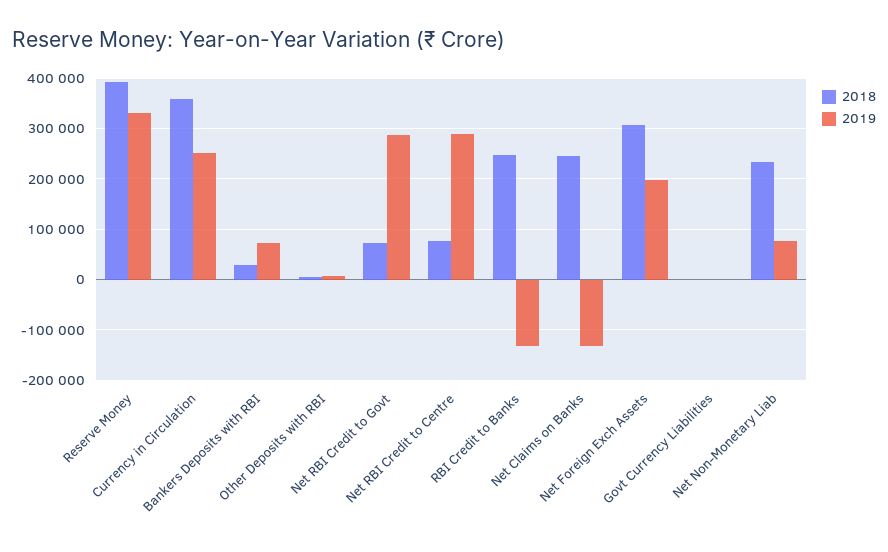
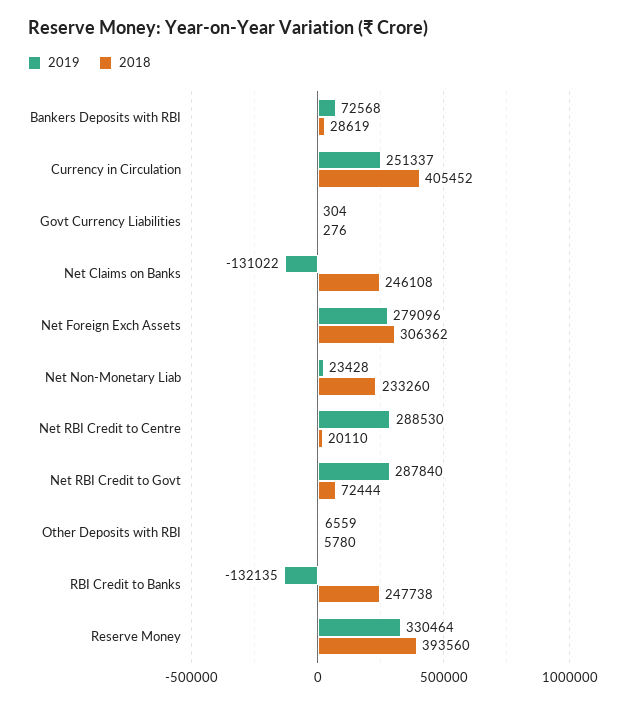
2018, Currency in Circulation: 360000 -> 405452
2018, Net RBI Credit to Centre: 80000 -> 20110
2019, Net Foreign Exch Assets: 200000 -> 279096
2019, Net Non-Monetary Liab: 80000 -> 23428

